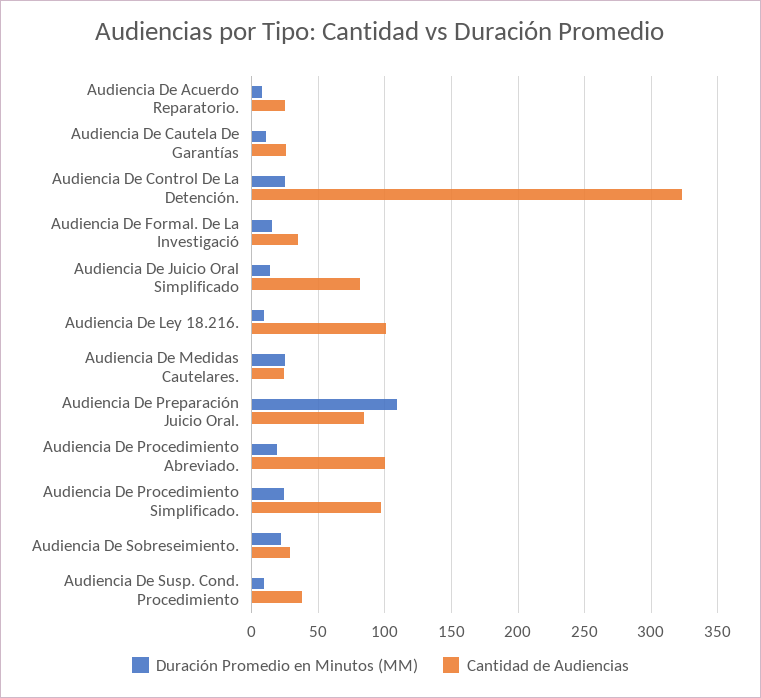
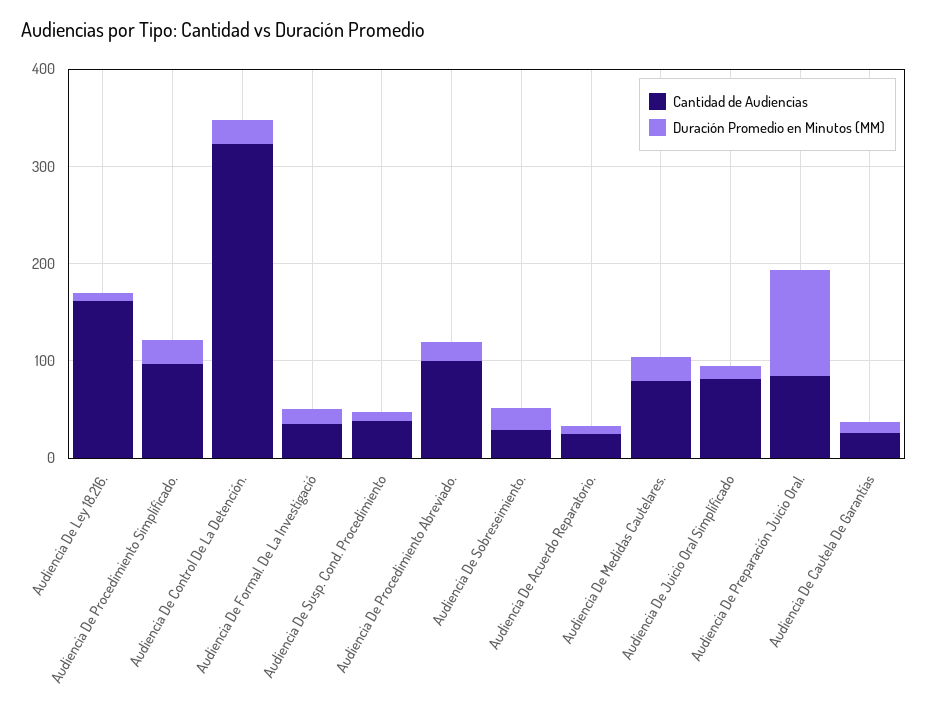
Cantidad de Audiencias, Audiencia De Ley 18.216.: 100 -> 160
Cantidad de Audiencias, Audiencia De Medidas Cautelares.: 25 -> 80

